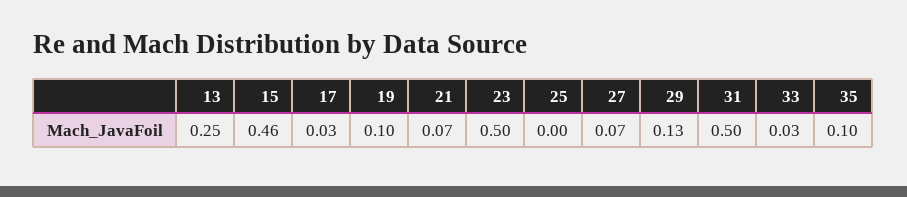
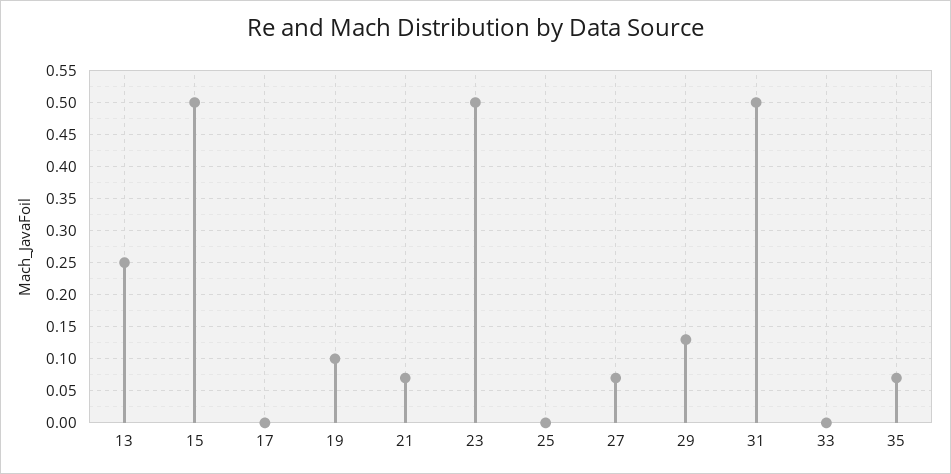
15: 0.46 -> 0.5
17: 0.03 -> 0
33: 0.03 -> 0
35: 0.1 -> 0.07

